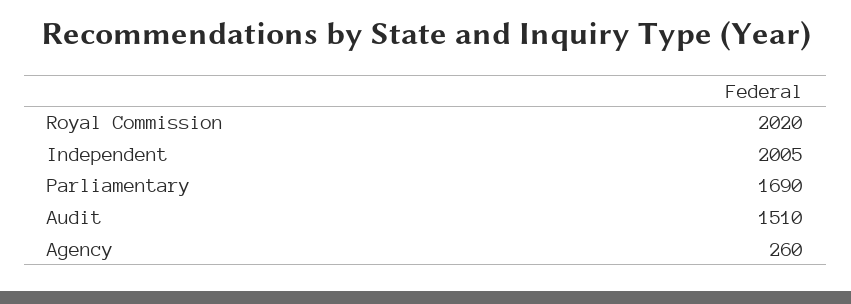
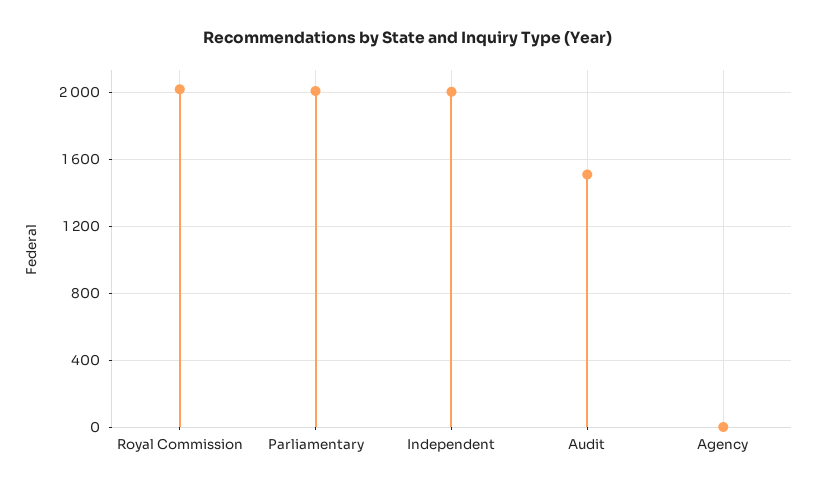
Parliamentary: 1690 -> 2000
Agency: 260 -> 0

